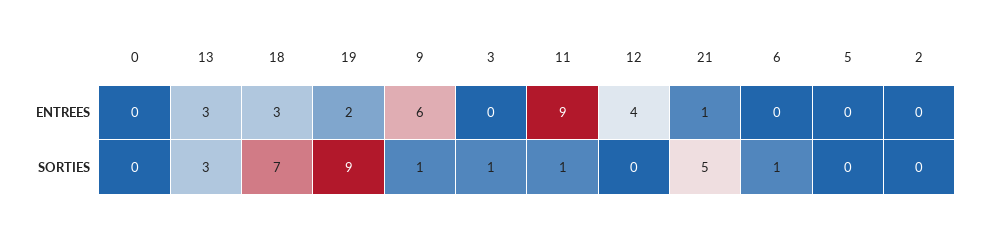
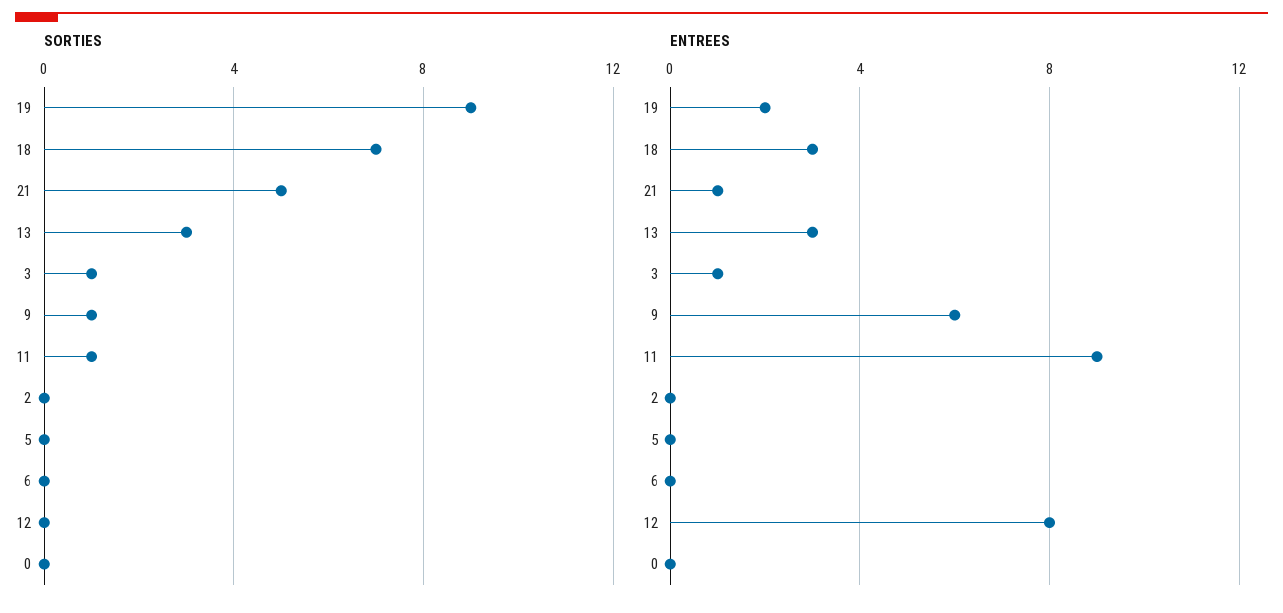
ENTREES, 3: 0 -> 1
ENTREES, 12: 4 -> 8
SORTIES, 6: 1 -> 0

